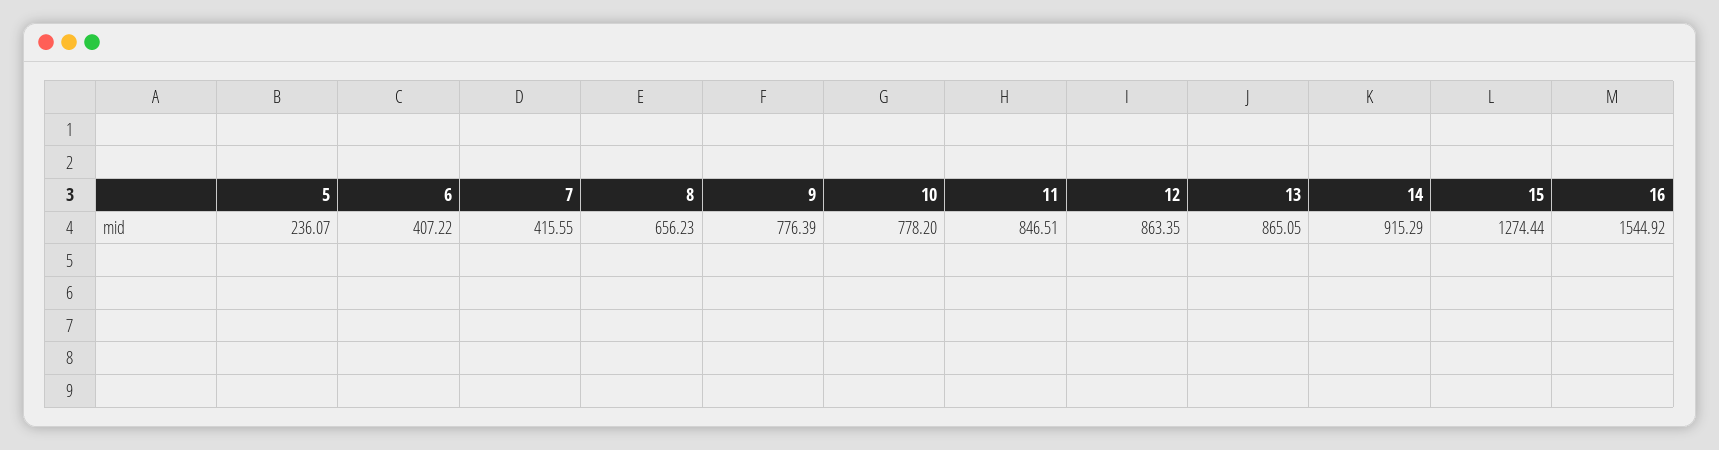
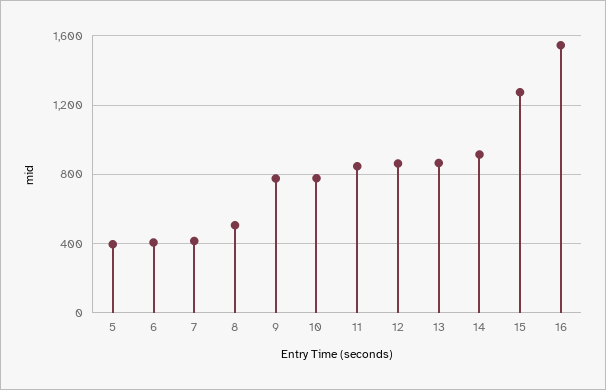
5: 236.07 -> 400
8: 656.23 -> 500

